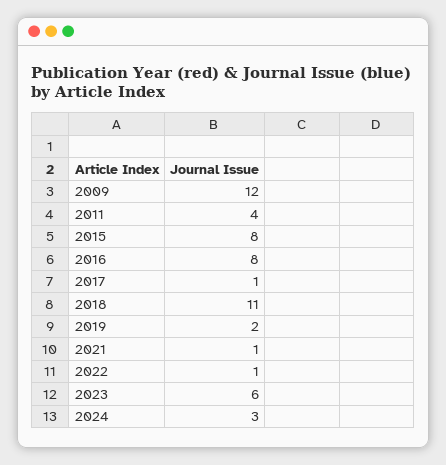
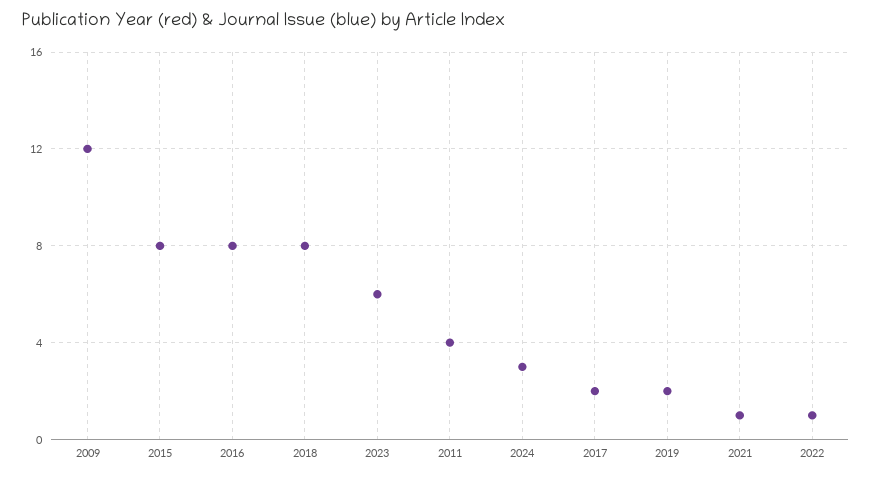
2017: 1 -> 2
2018: 11 -> 8

